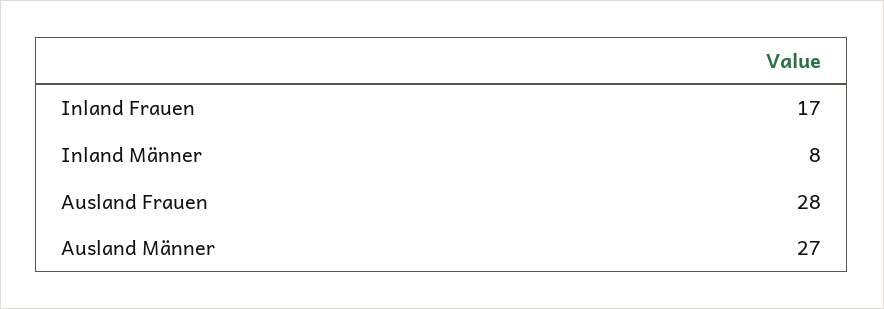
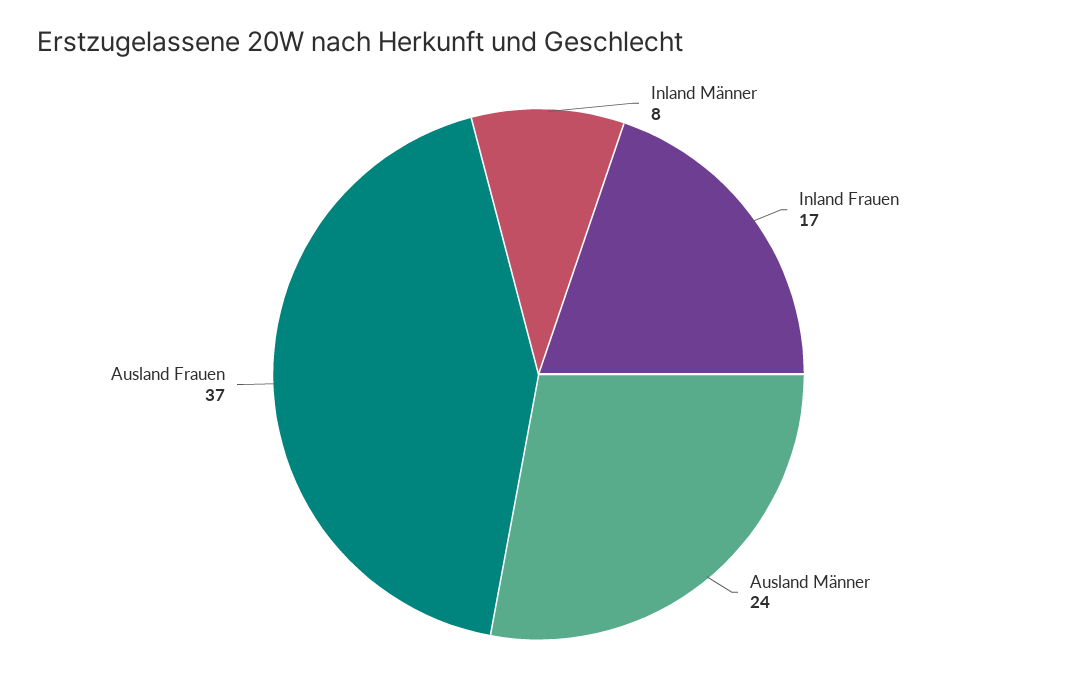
Ausland Frauen: 28 -> 37
Ausland Männer: 27 -> 24

